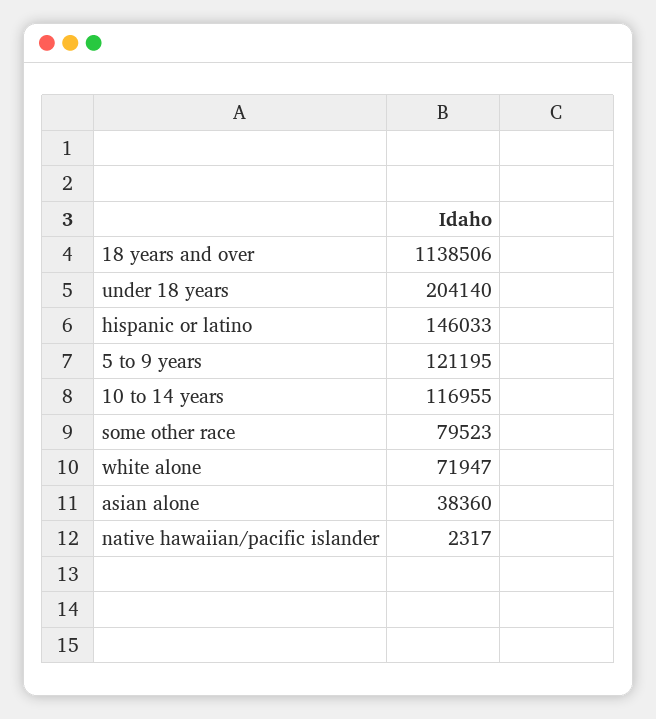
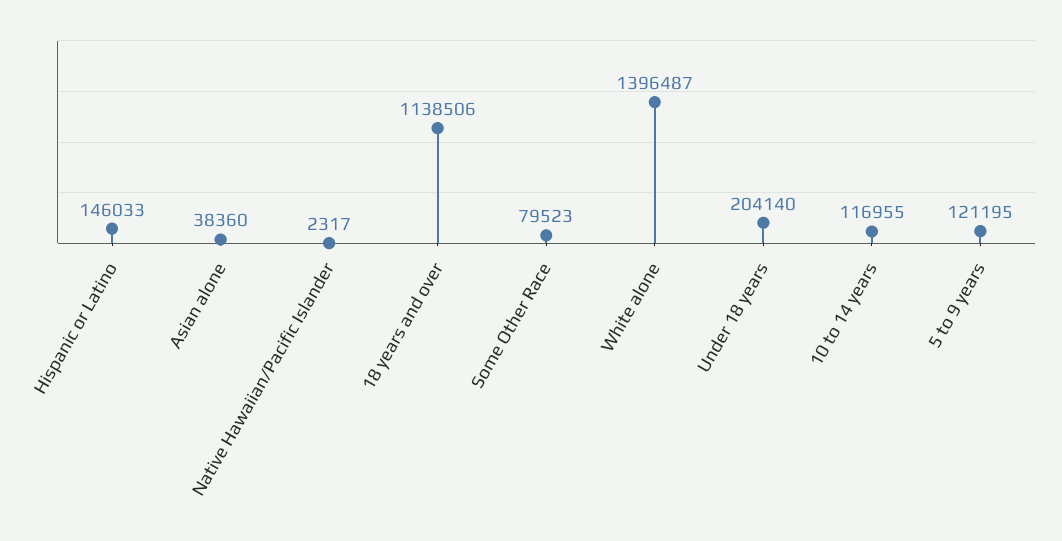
white alone: 71947 -> 1396487

